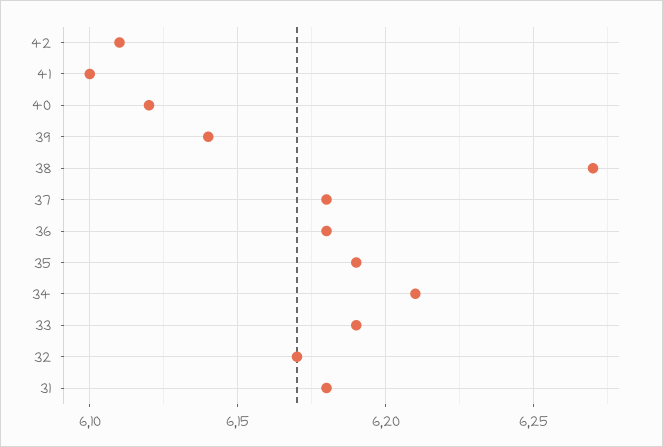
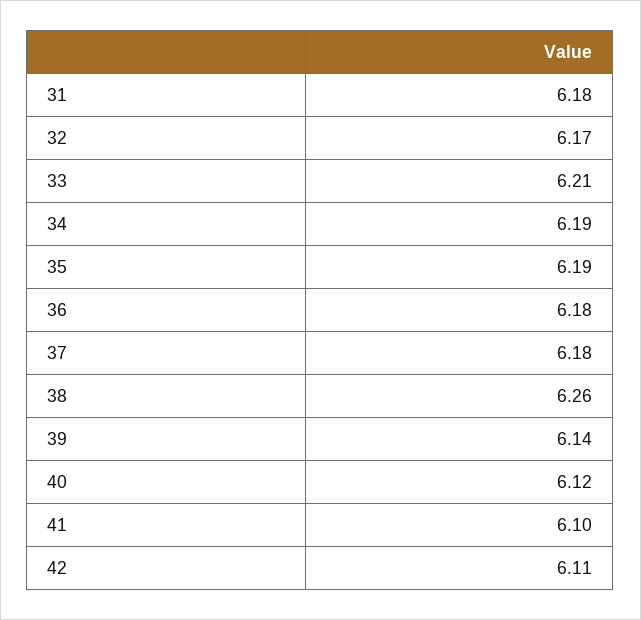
38: 6.27 -> 6.26
34: 6.21 -> 6.19
33: 6.19 -> 6.21

